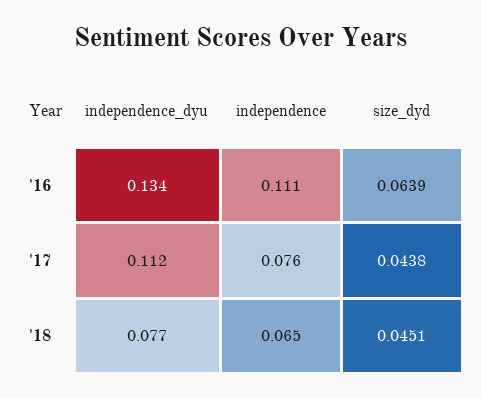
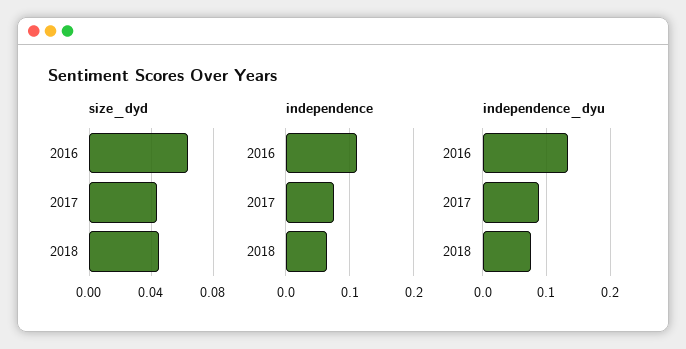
independence_dyu, '17: 0.112 -> 0.09

